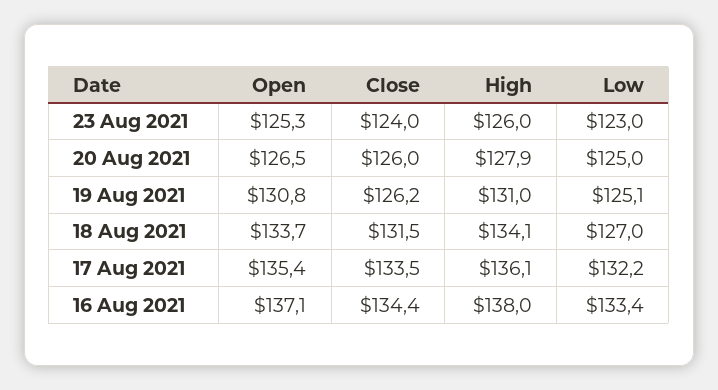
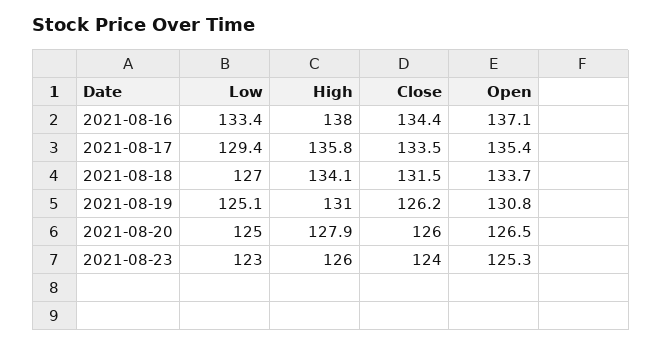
High, 17 Aug 2021: 136.1 -> 135.8
Low, 17 Aug 2021: 132.2 -> 129.4

